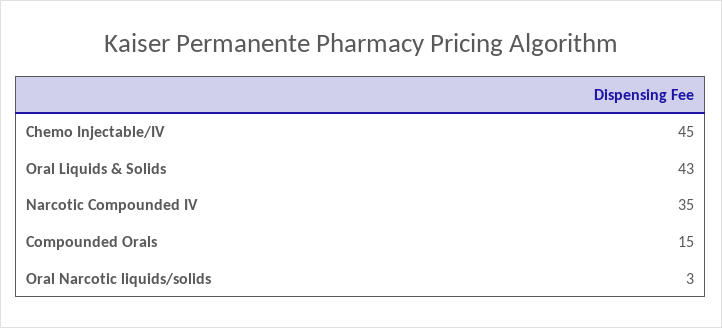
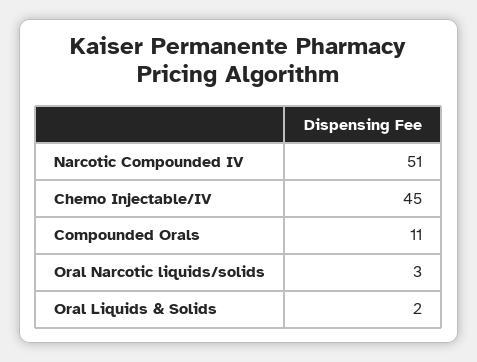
Oral Liquids & Solids: 43 -> 2
Narcotic Compounded IV: 35 -> 51
Compounded Orals: 15 -> 11

